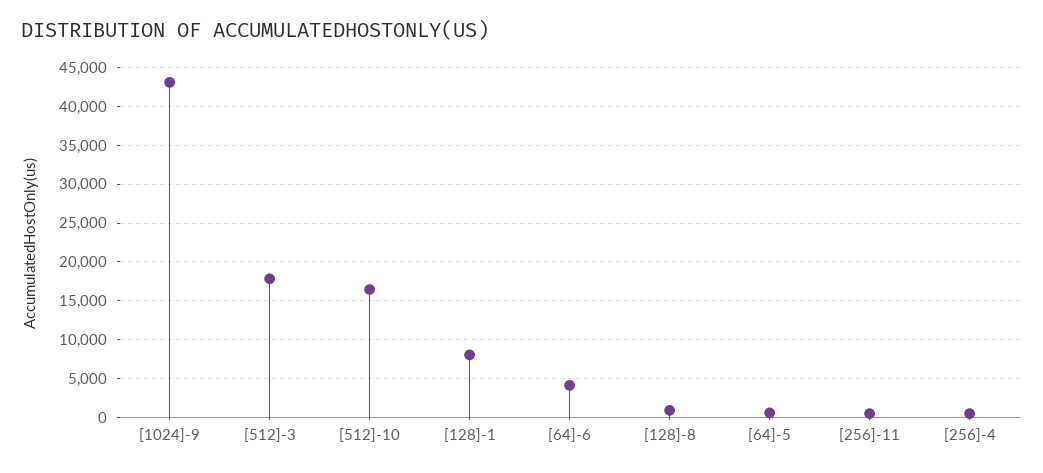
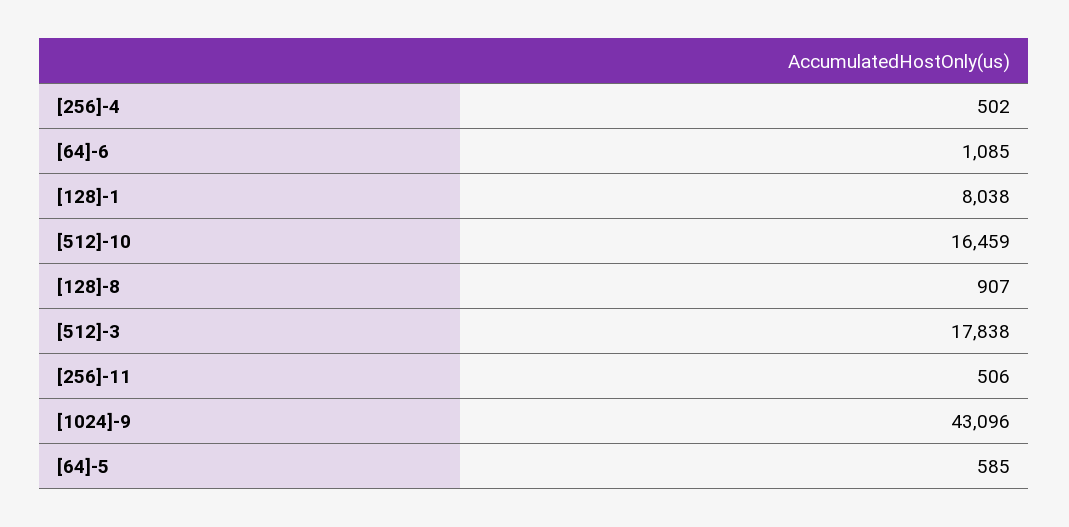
[64]-6: 4000 -> 1085

